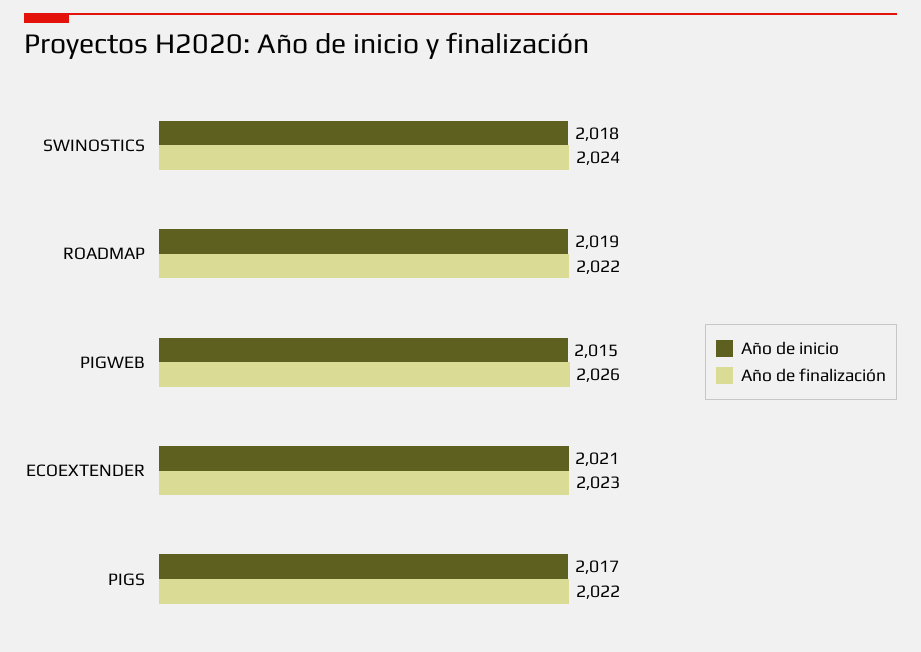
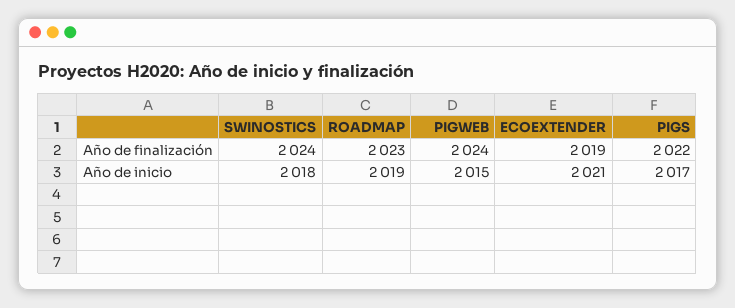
Año de finalización, ROADMAP: 2022 -> 2023
Año de finalización, PIGWEB: 2026 -> 2024
Año de finalización, ECOEXTENDER: 2023 -> 2019

